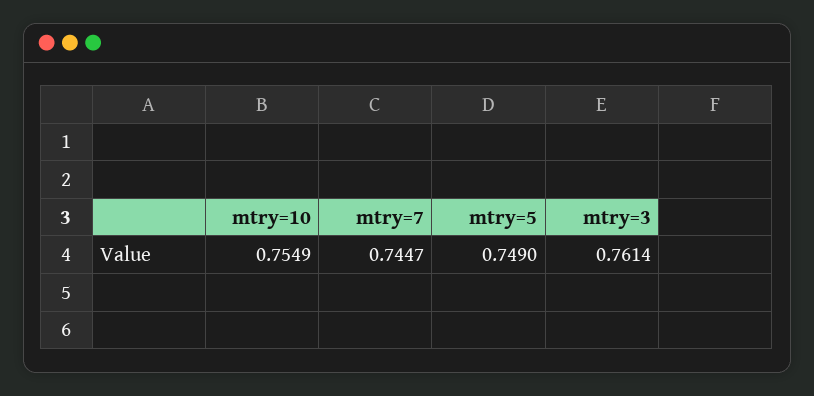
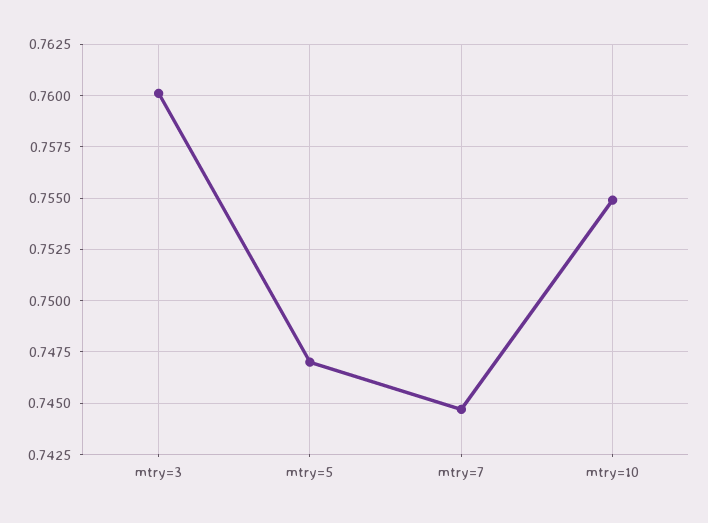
mtry=5: 0.749 -> 0.747
mtry=3: 0.7614 -> 0.76

